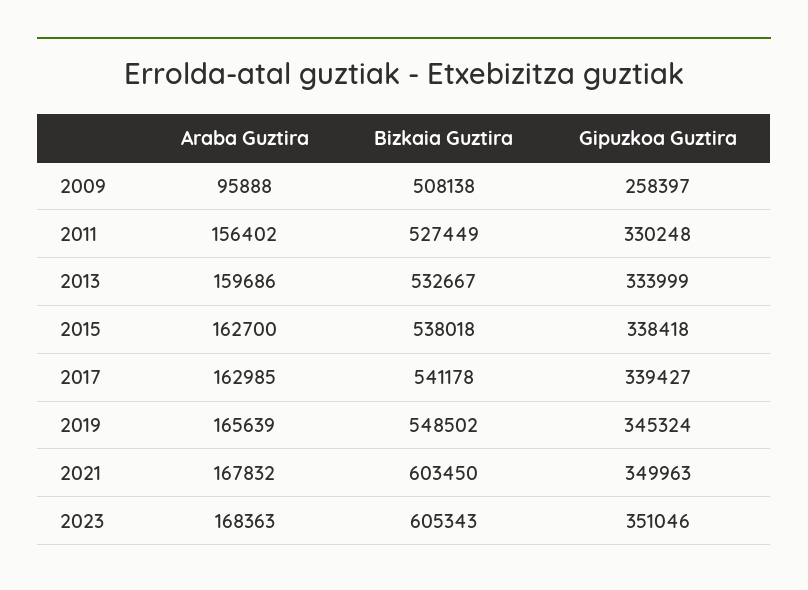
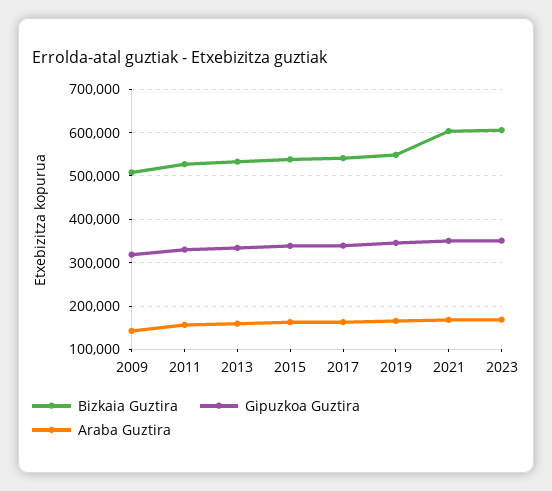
Araba Guztira, 2009: 95888 -> 140000
Gipuzkoa Guztira, 2009: 258397 -> 320000

